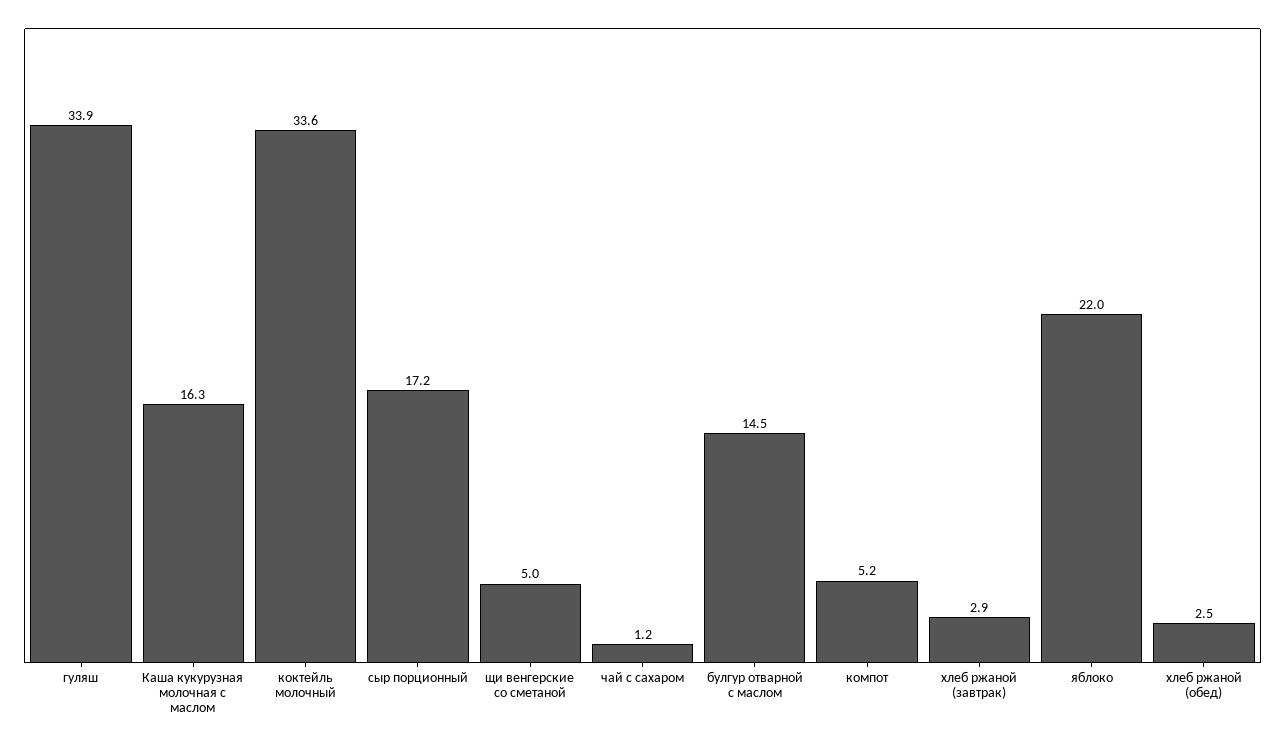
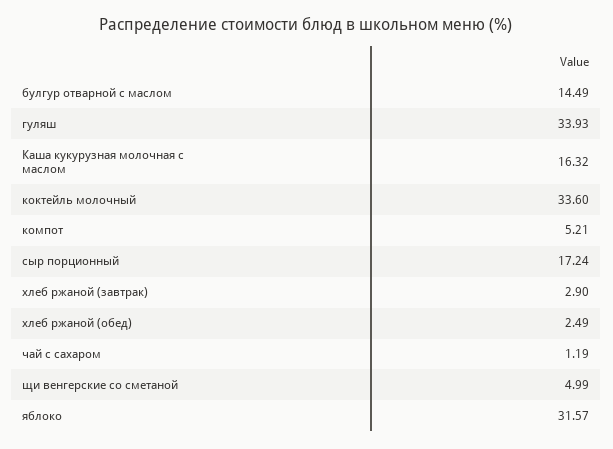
яблоко: 22 -> 31.57

